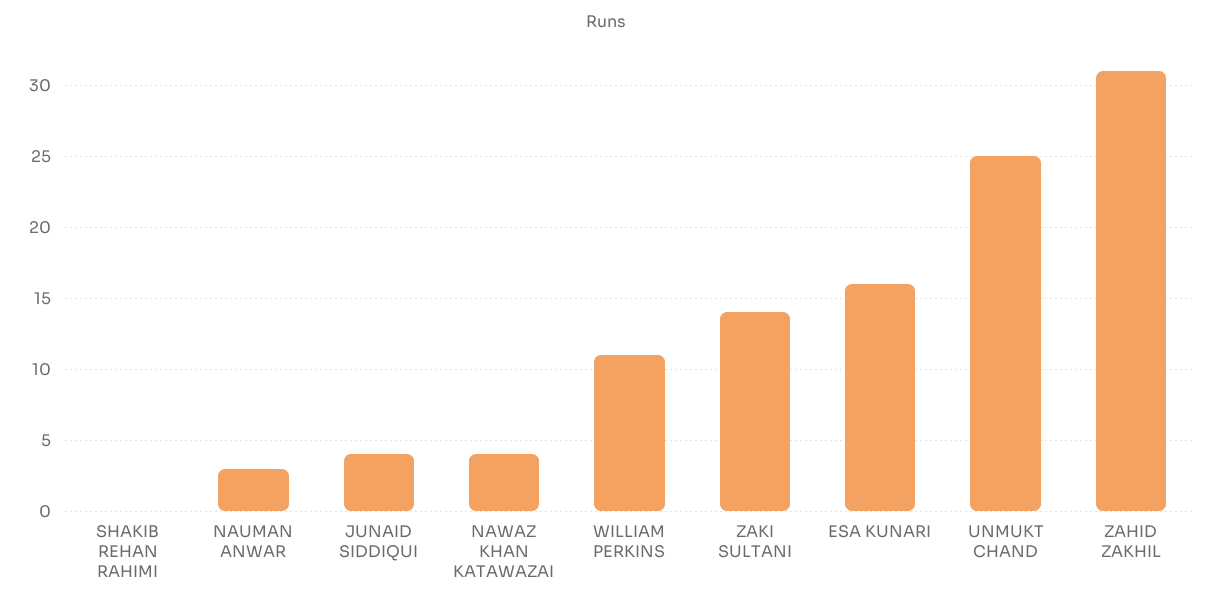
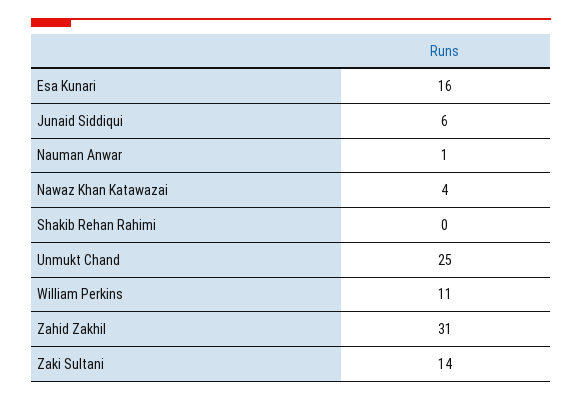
NAUMAN ANWAR: 3 -> 1
JUNAID SIDDIQUI: 4 -> 6

